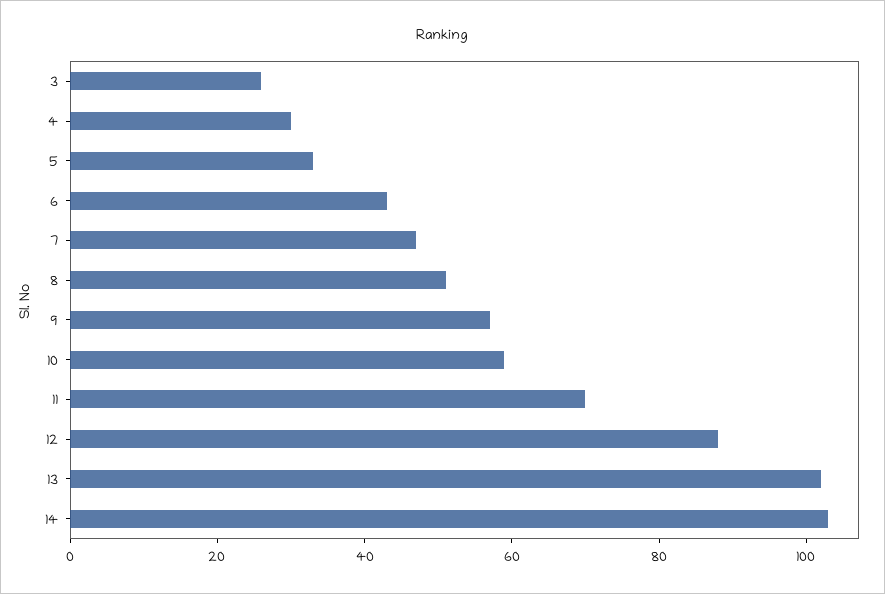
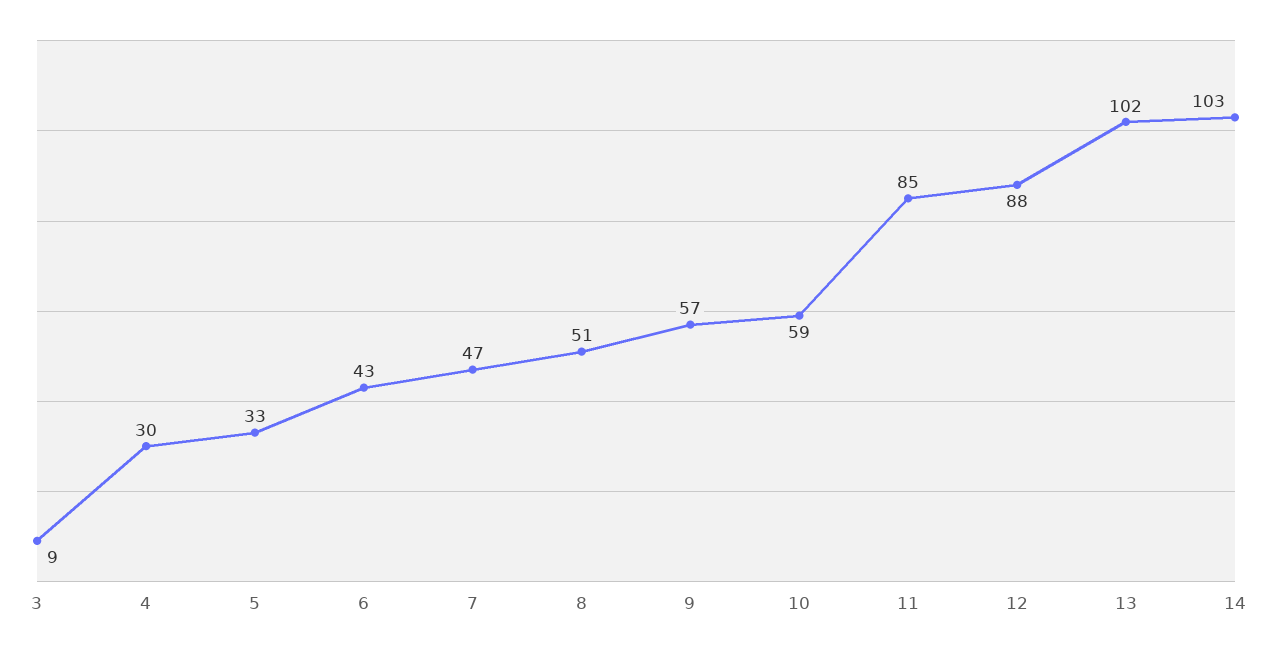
3: 25 -> 9
11: 70 -> 85

